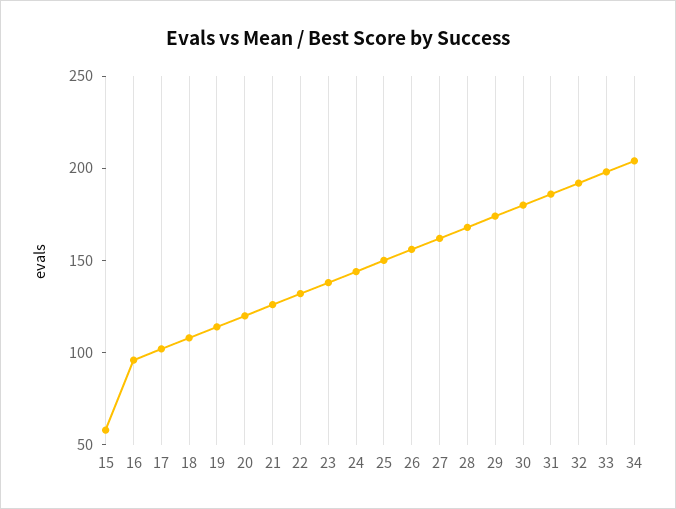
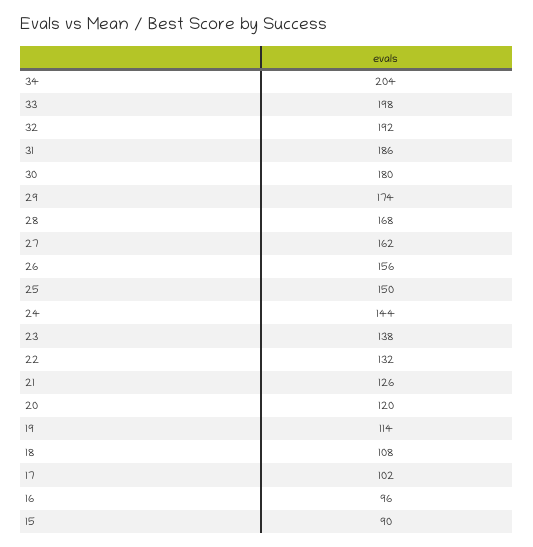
15: 60 -> 90

